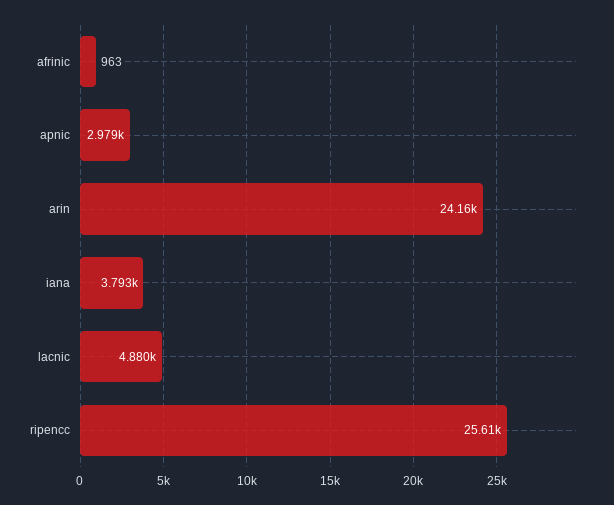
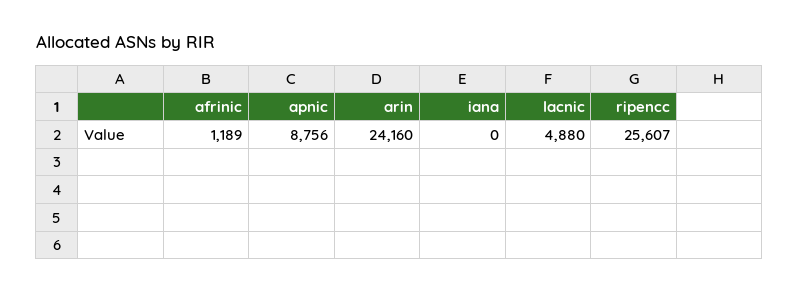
afrinic: 963 -> 1189
apnic: 2979 -> 8756
iana: 3793 -> 0

